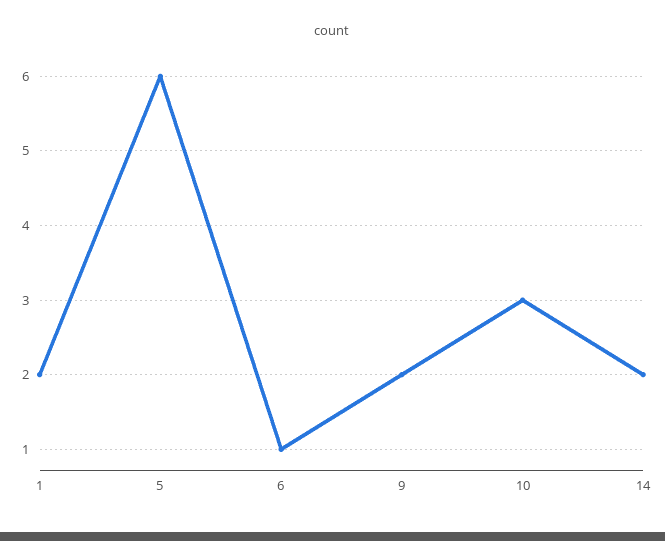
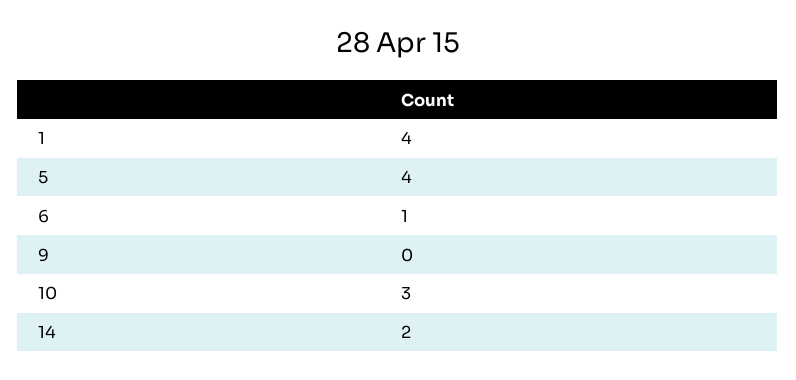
1: 2 -> 4
5: 6 -> 4
9: 2 -> 0

